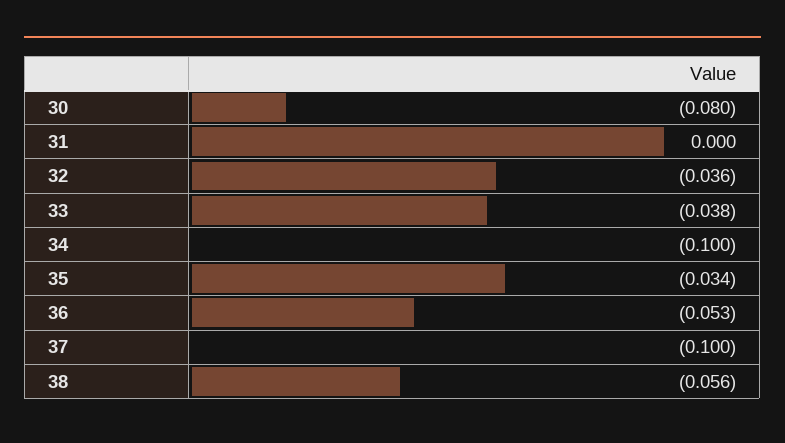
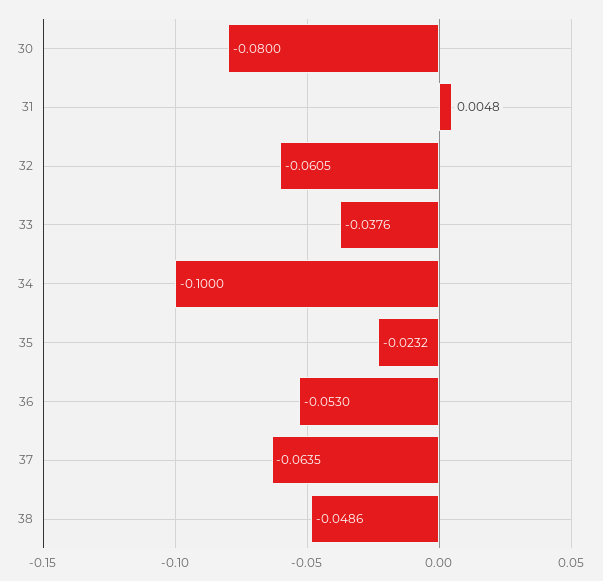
31: 0 -> 0.0048
32: -0.036 -> -0.0605
35: -0.034 -> -0.0232
37: -0.1 -> -0.0635
38: -0.056 -> -0.0486

